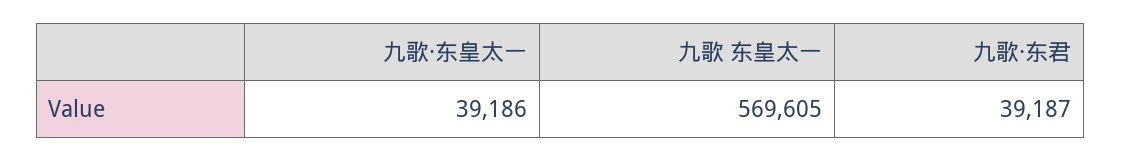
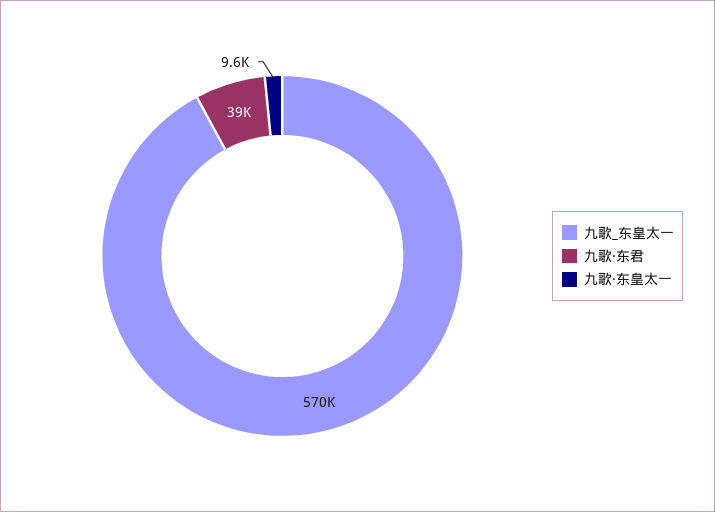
九歌·东皇太一: 39186 -> 9600

